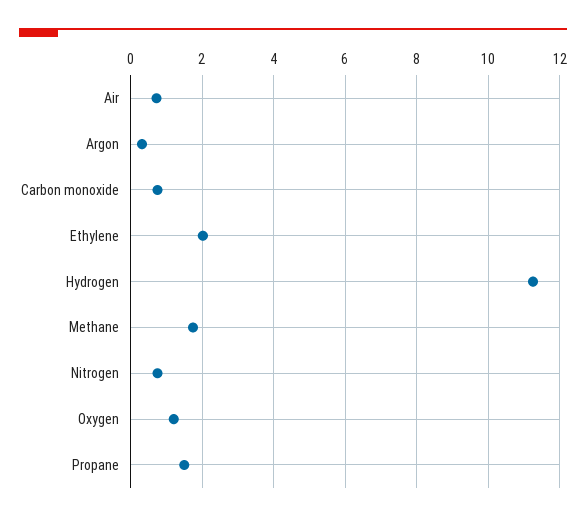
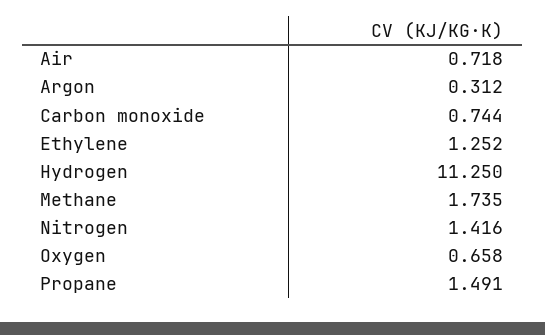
Ethylene: 2 -> 1.252
Nitrogen: 0.8 -> 1.416
Oxygen: 1.2 -> 0.658

